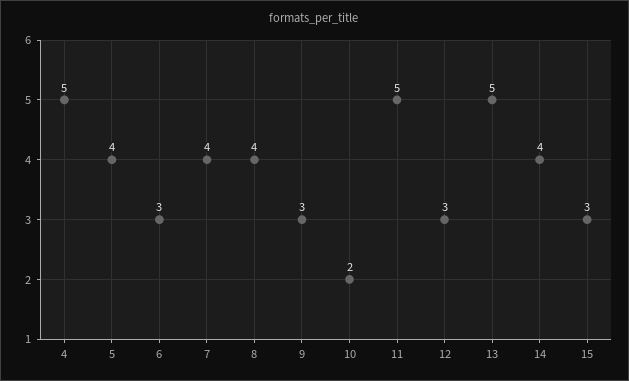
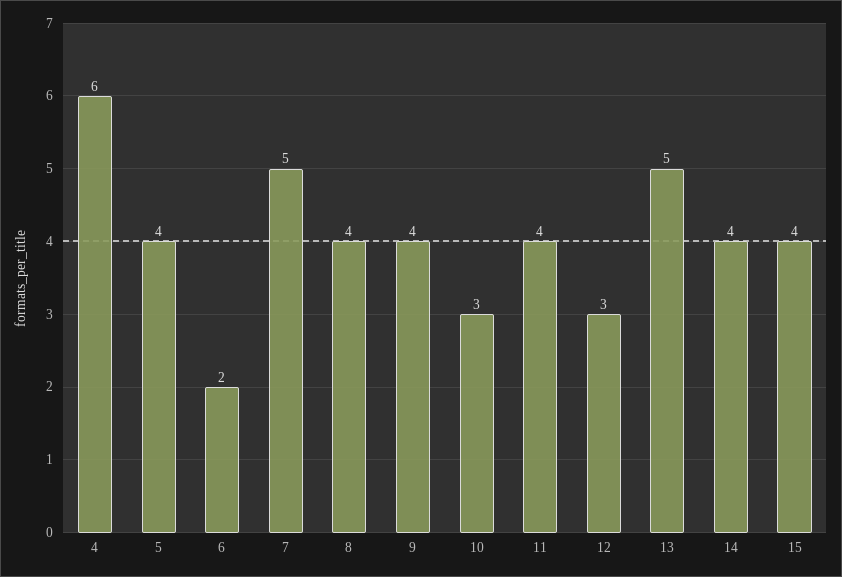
4: 5 -> 6
6: 3 -> 2
7: 4 -> 5
9: 3 -> 4
10: 2 -> 3
11: 5 -> 4
15: 3 -> 4

